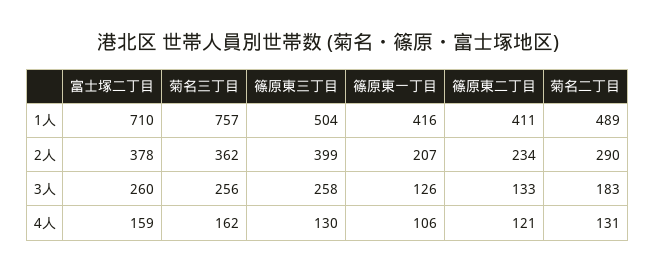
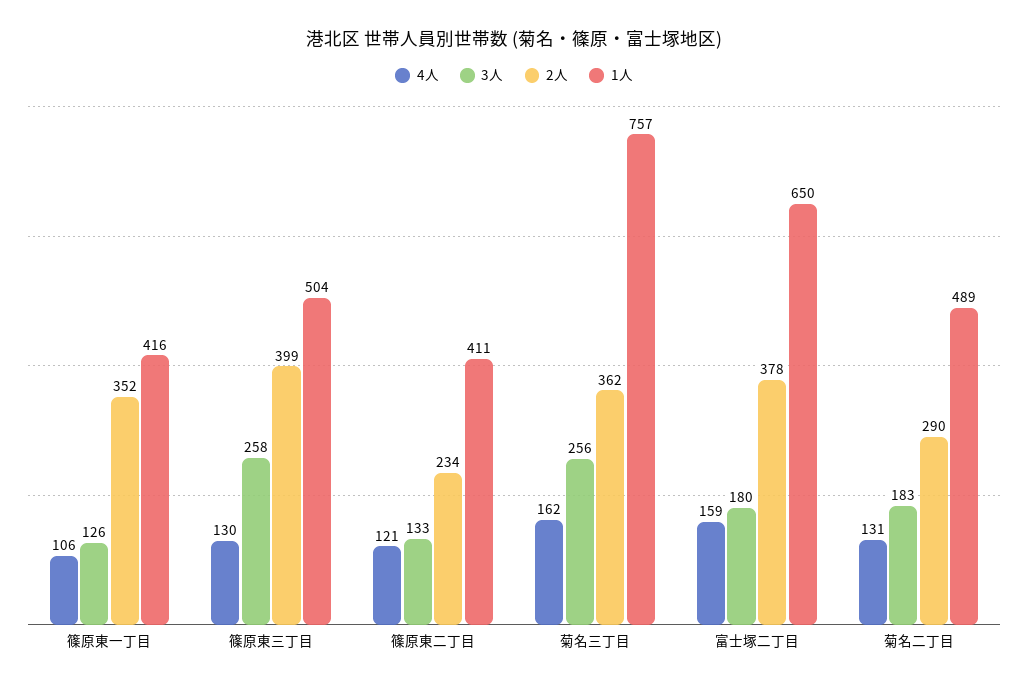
1人, 富士塚二丁目: 710 -> 650
2人, 篠原東一丁目: 207 -> 352
3人, 富士塚二丁目: 260 -> 180

